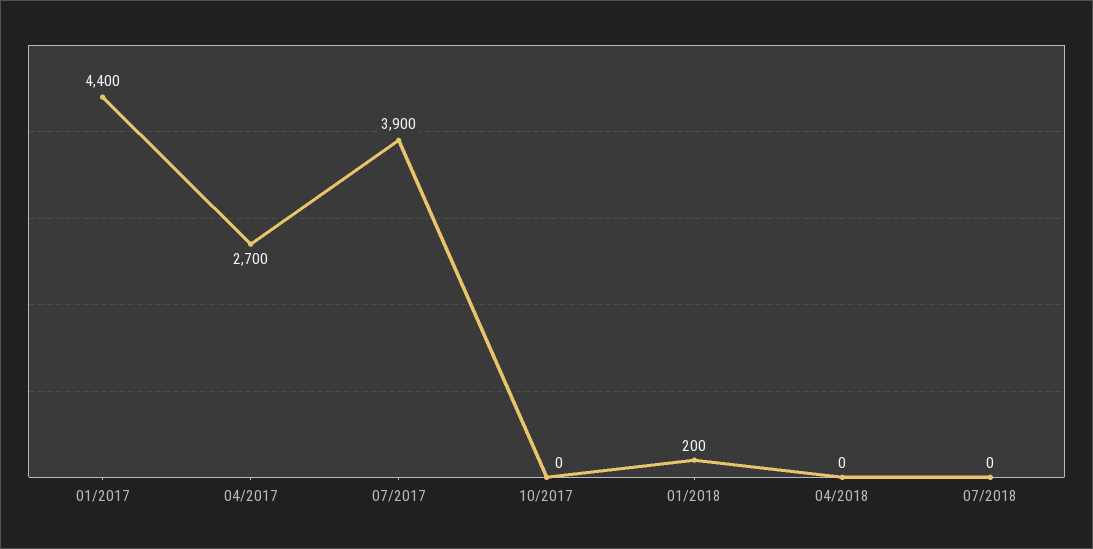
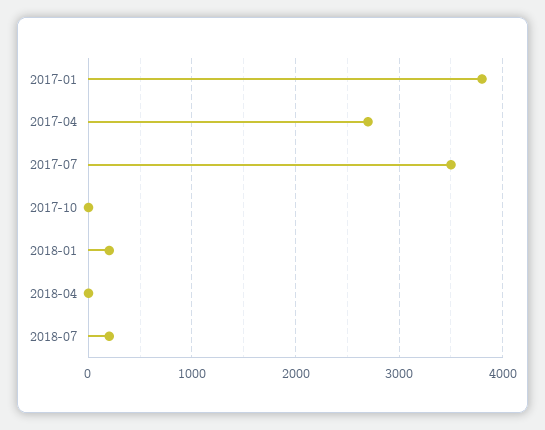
01/2017: 4400 -> 3800
07/2017: 3900 -> 3500
07/2018: 0 -> 200

